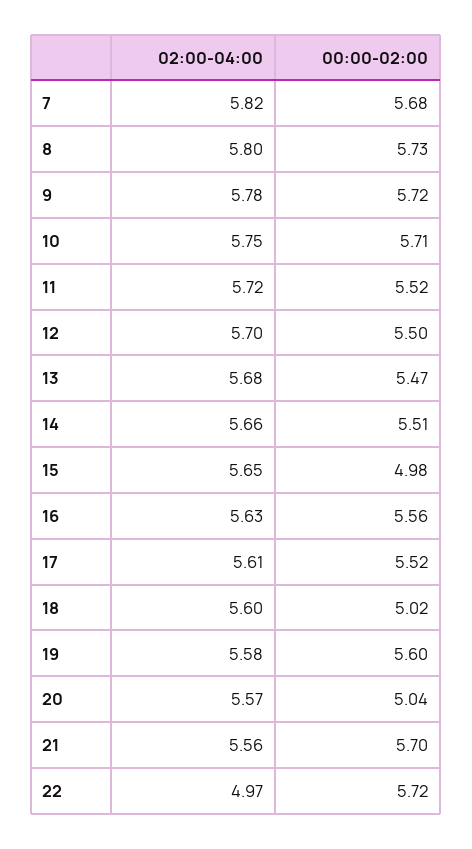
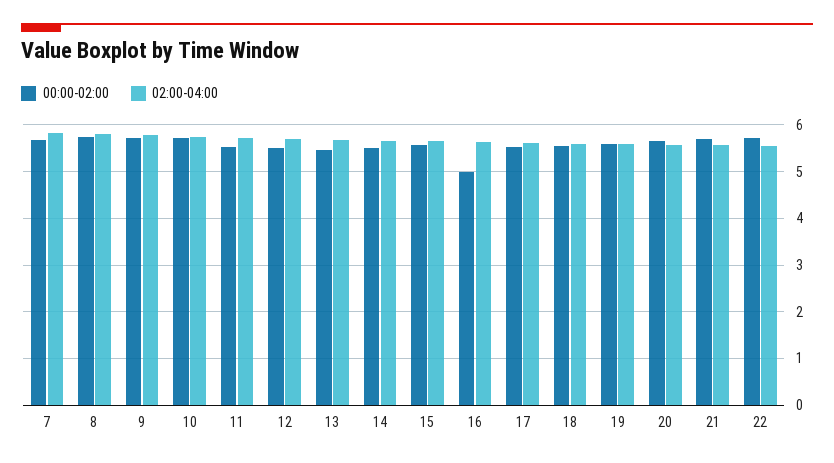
00:00-02:00, 15: 4.98 -> 5.6
00:00-02:00, 16: 5.56 -> 5
00:00-02:00, 18: 5.02 -> 5.6
00:00-02:00, 20: 5.04 -> 5.6
02:00-04:00, 22: 4.97 -> 5.6

